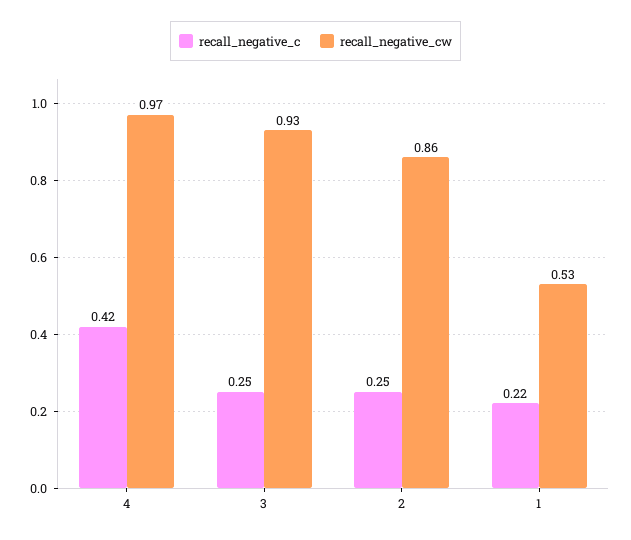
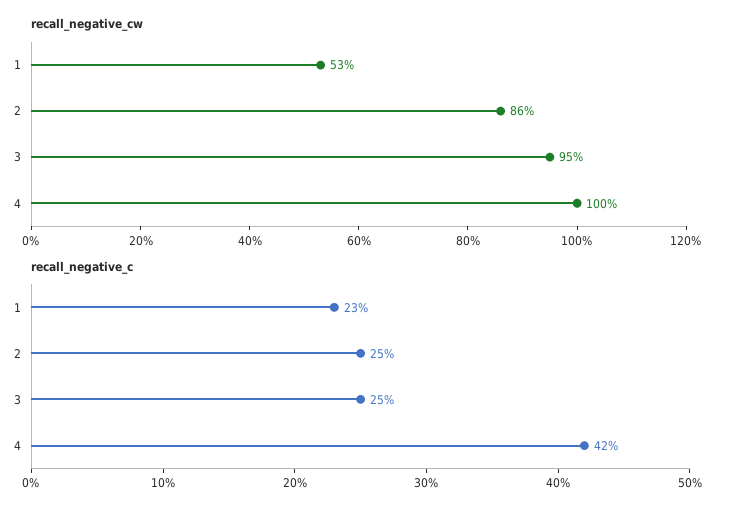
recall_negative_cw, 4: 0.97 -> 1
recall_negative_cw, 3: 0.93 -> 0.95
recall_negative_c, 1: 0.22 -> 0.23

